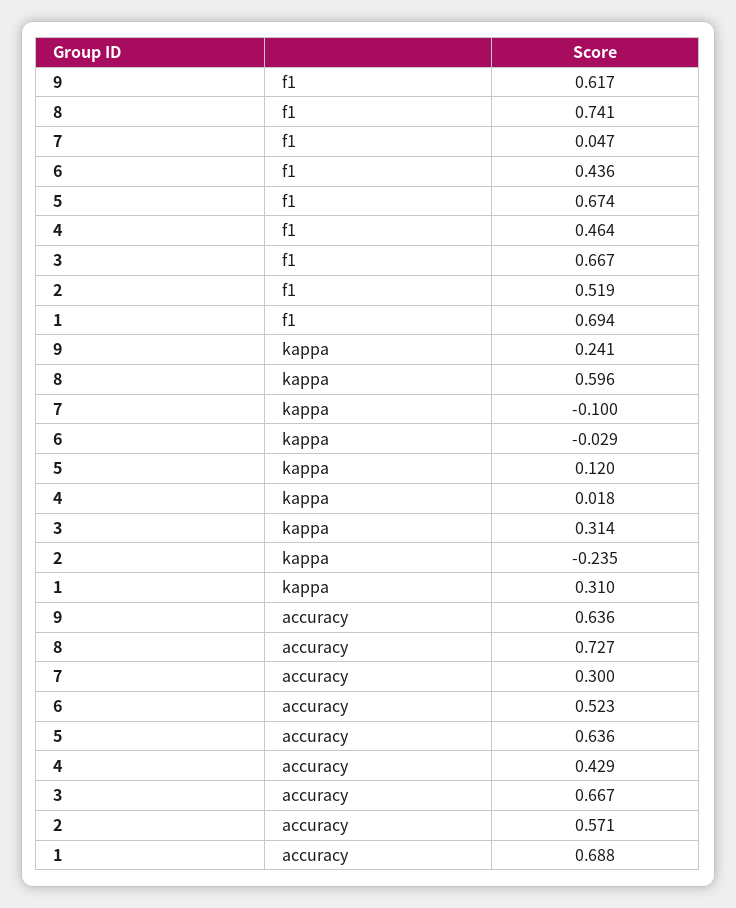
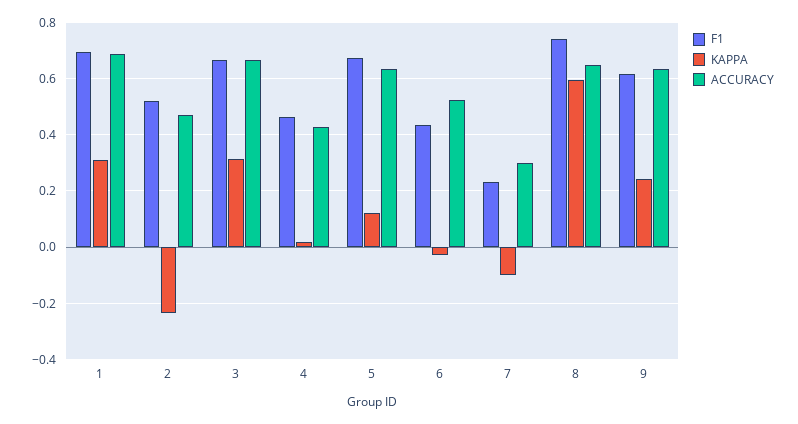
f1, 7: 0.047 -> 0.225
accuracy, 8: 0.727 -> 0.65
accuracy, 2: 0.571 -> 0.475

